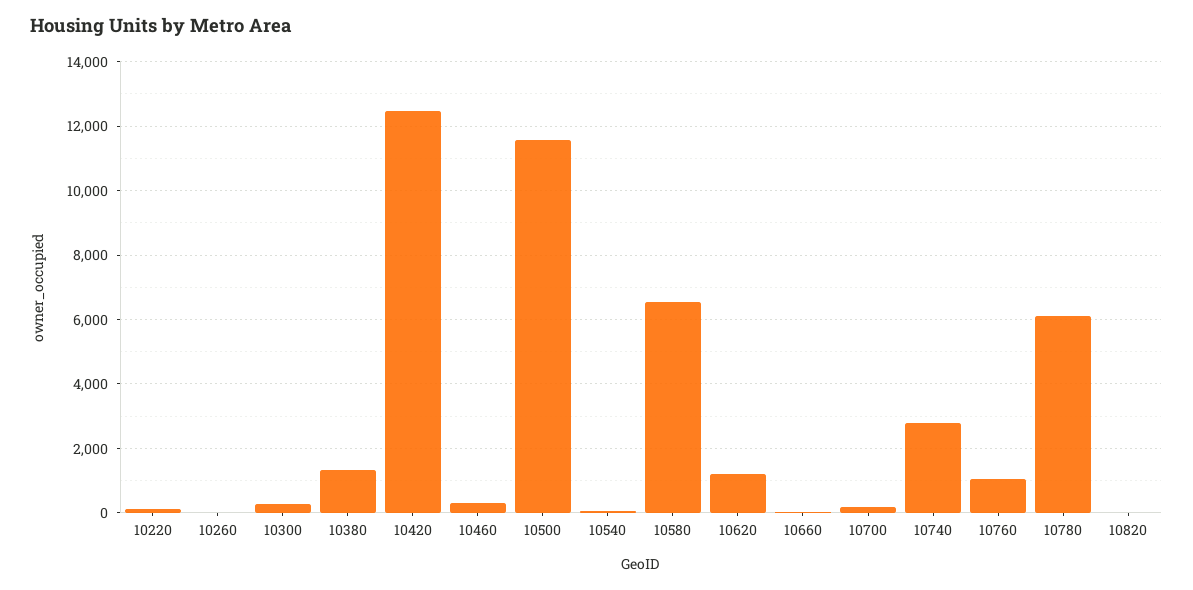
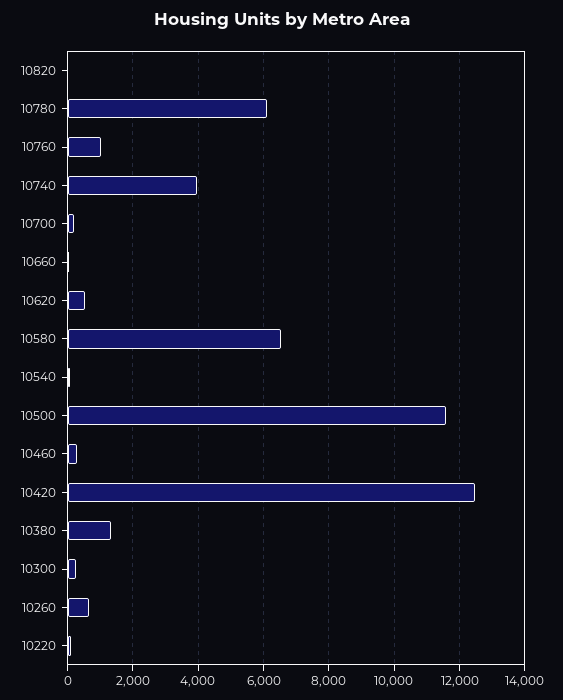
10260: 0 -> 600
10620: 1200 -> 600
10740: 2800 -> 4000

